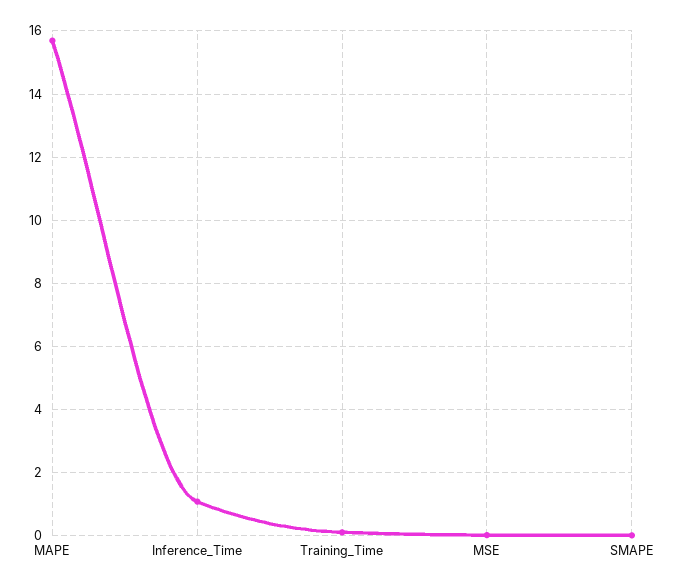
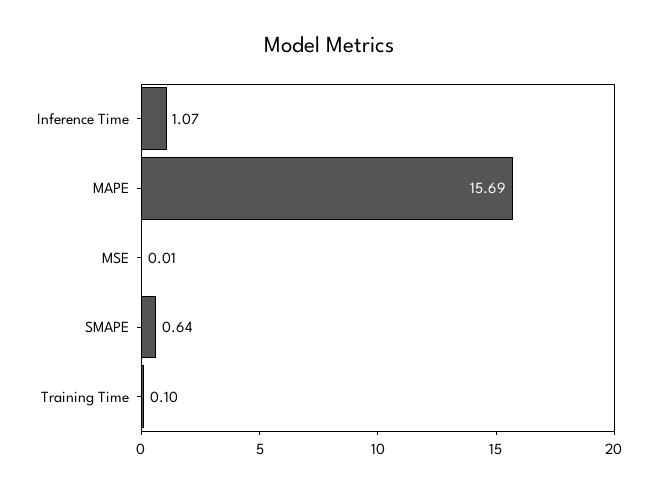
SMAPE: 0 -> 0.64

